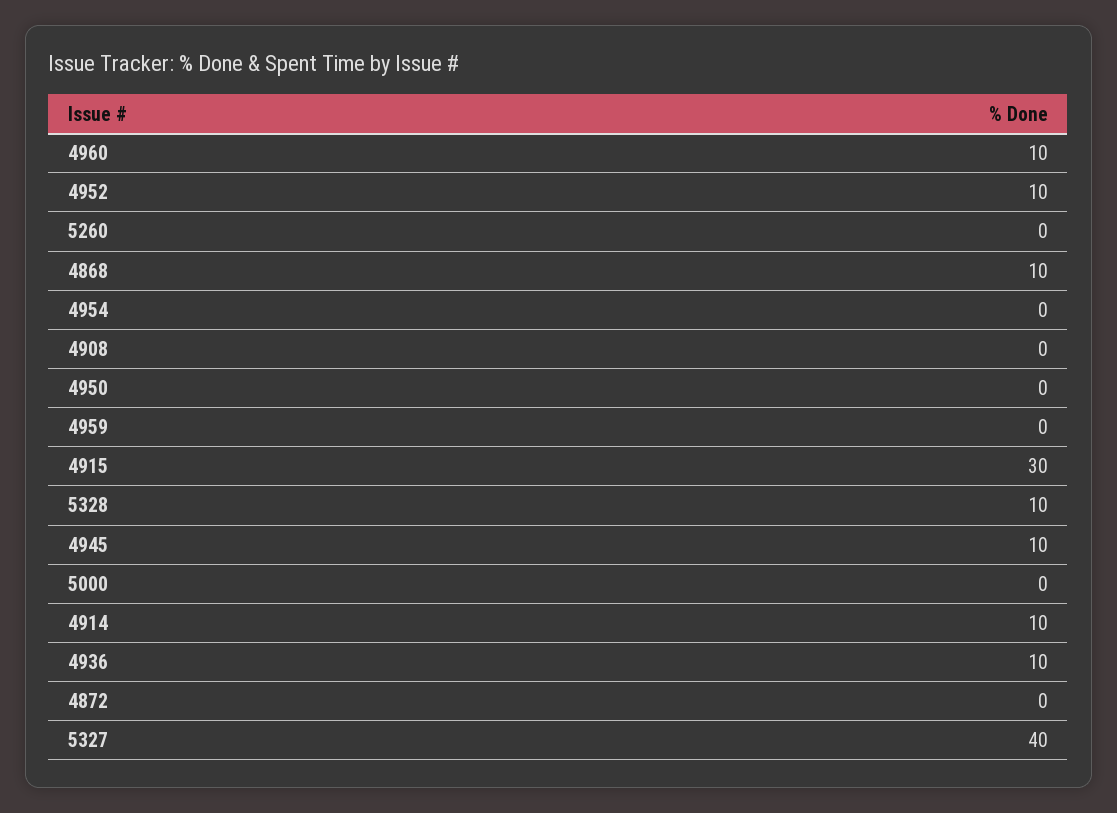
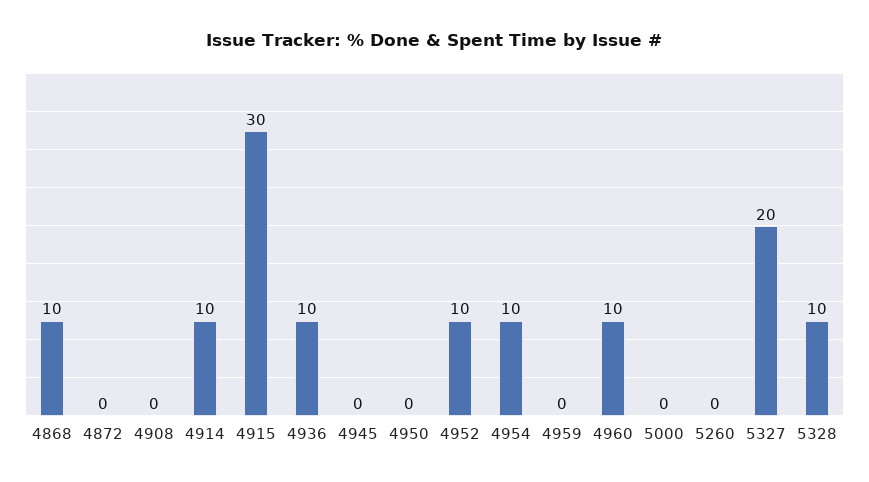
4954: 0 -> 10
4945: 10 -> 0
5327: 40 -> 20

